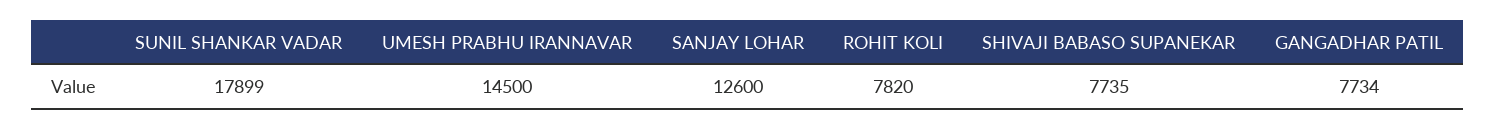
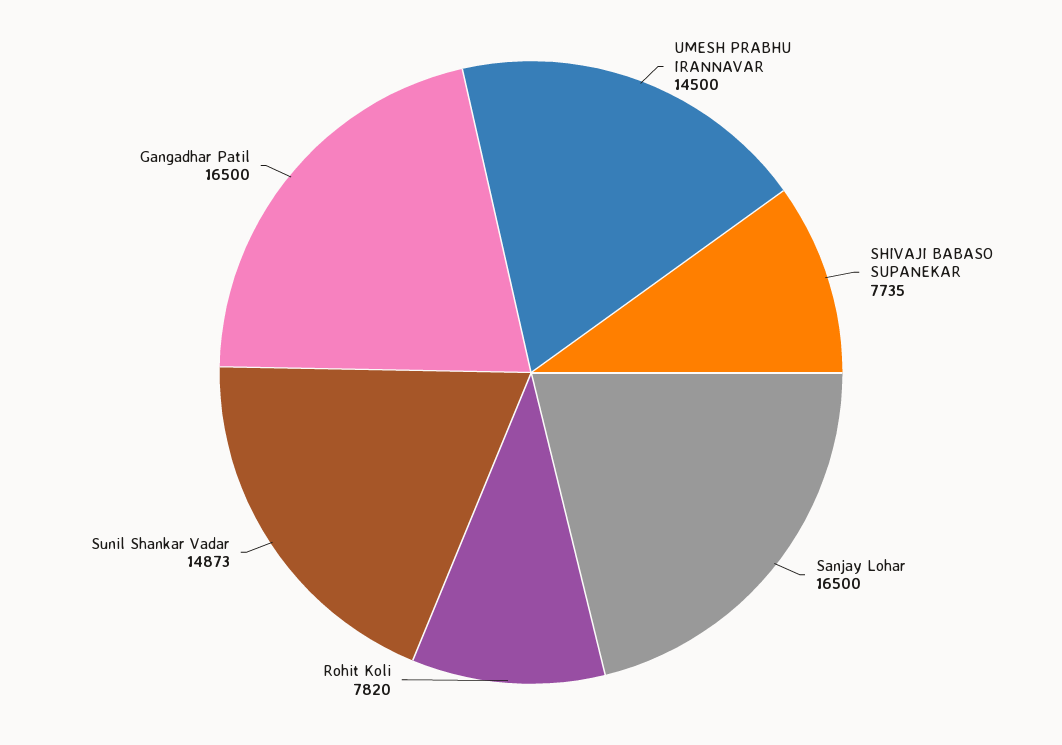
SUNIL SHANKAR VADAR: 17899 -> 14873
SANJAY LOHAR: 12600 -> 16500
GANGADHAR PATIL: 7734 -> 16500

